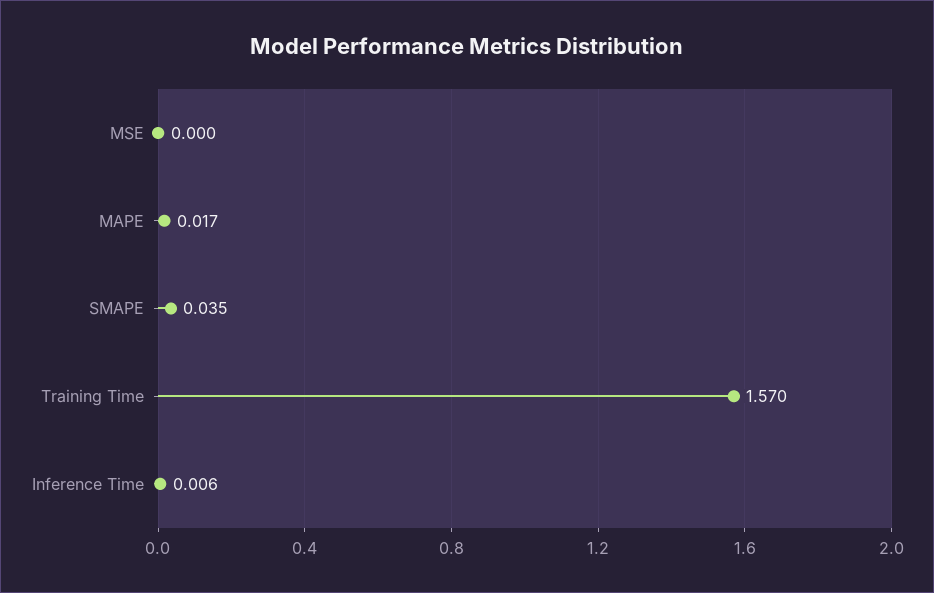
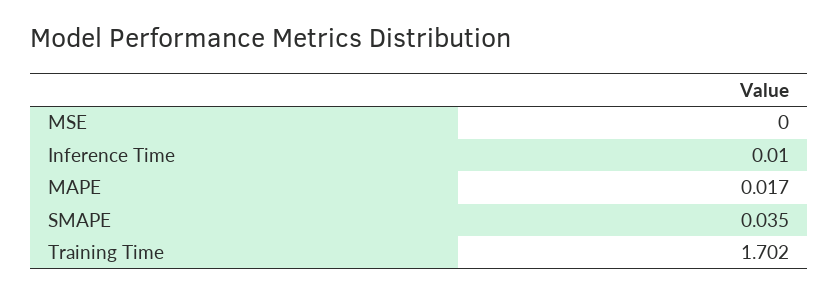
Training Time: 1.57 -> 1.702
Inference Time: 0.006 -> 0.01

